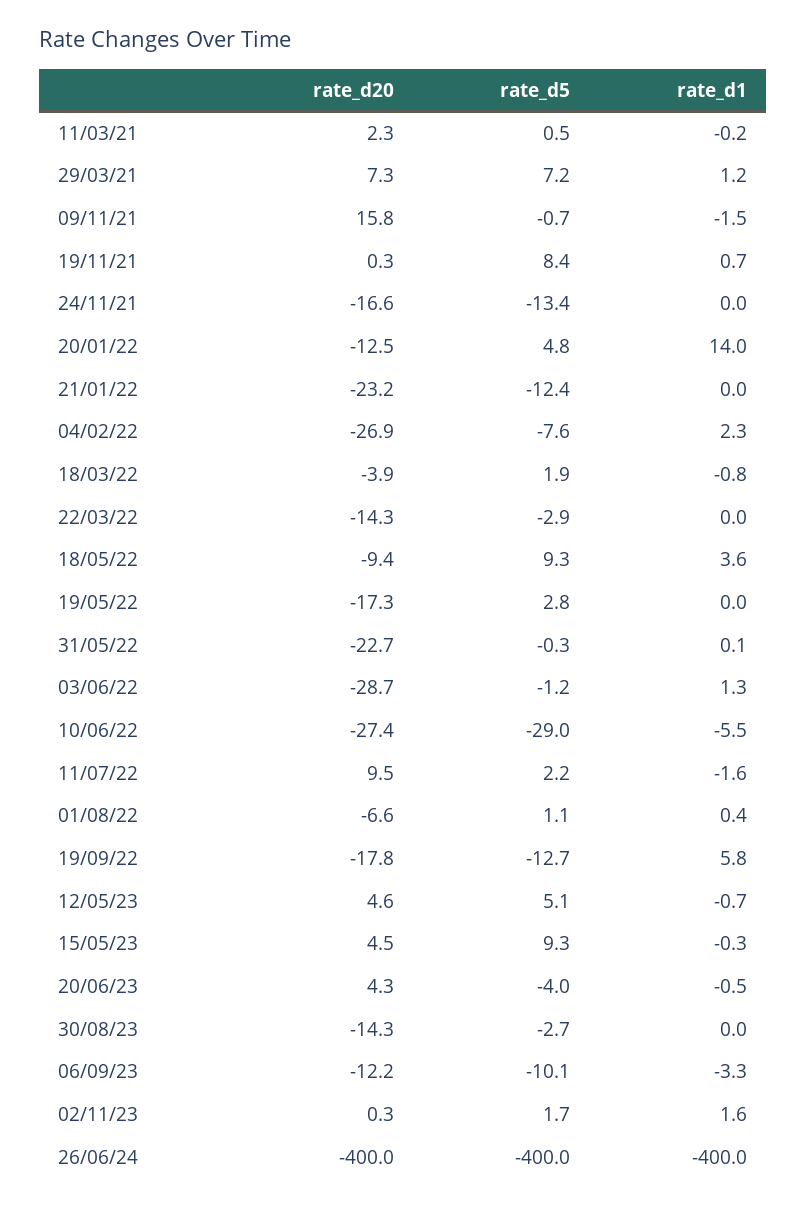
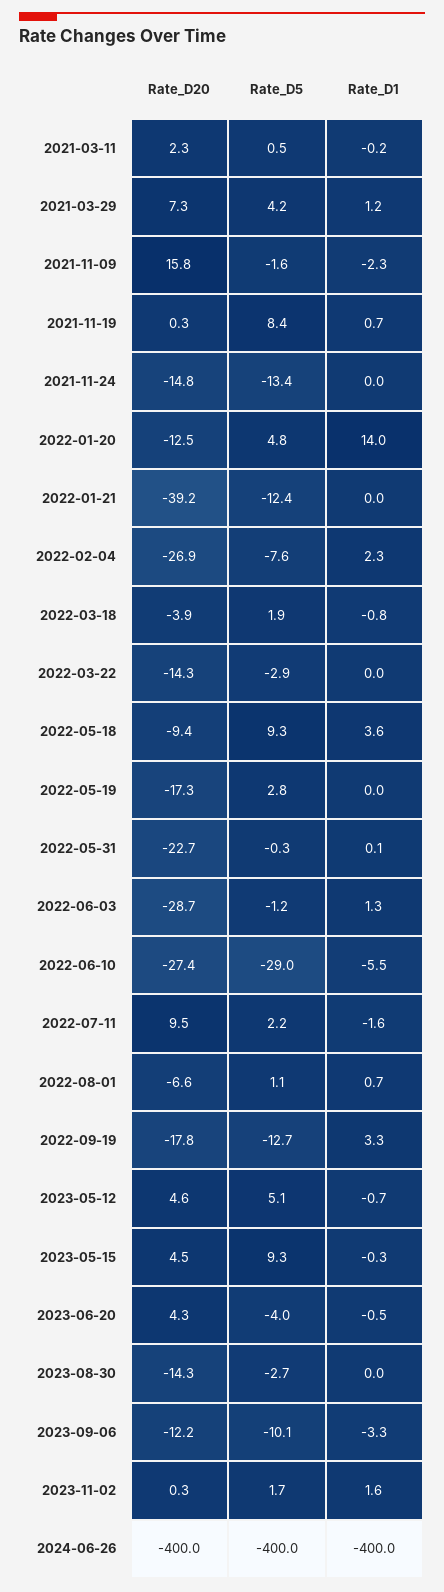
rate_d5, 29/03/21: 7.2 -> 4.2
rate_d5, 09/11/21: -0.7 -> -1.6
rate_d1, 09/11/21: -1.5 -> -2.3
rate_d20, 24/11/21: -16.6 -> -14.8
rate_d20, 21/01/22: -23.2 -> -39.2
rate_d1, 01/08/22: 0.4 -> 0.7
rate_d1, 19/09/22: 5.8 -> 3.3

